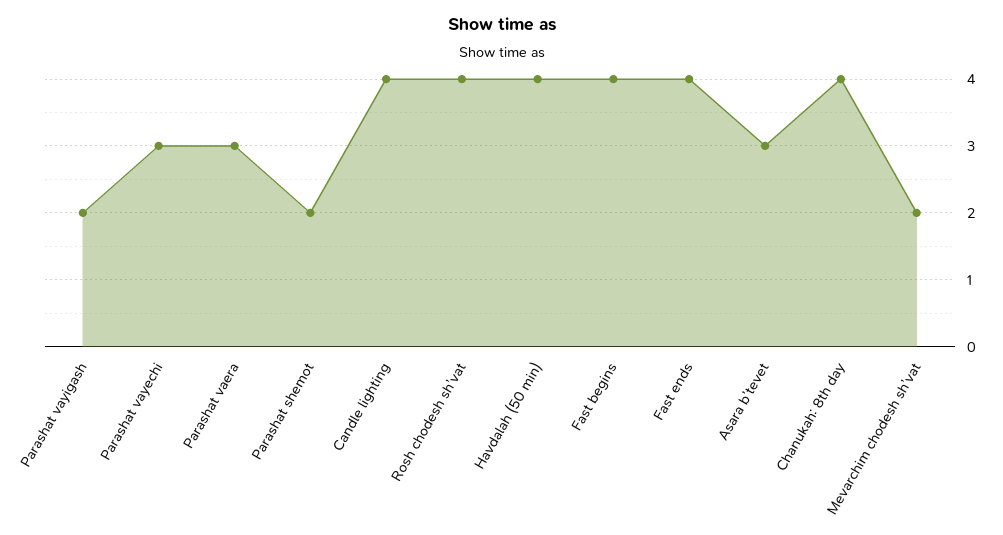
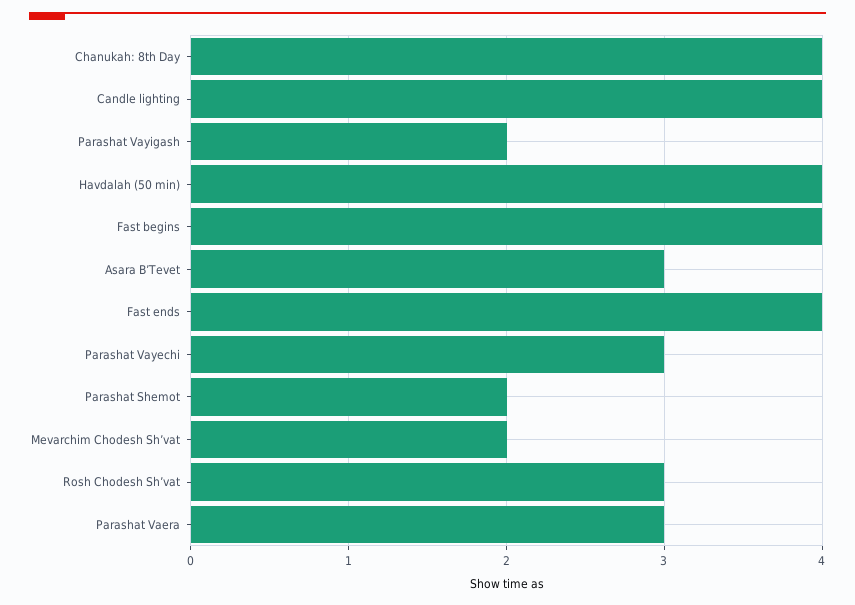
Rosh chodesh sh’vat: 4 -> 3

